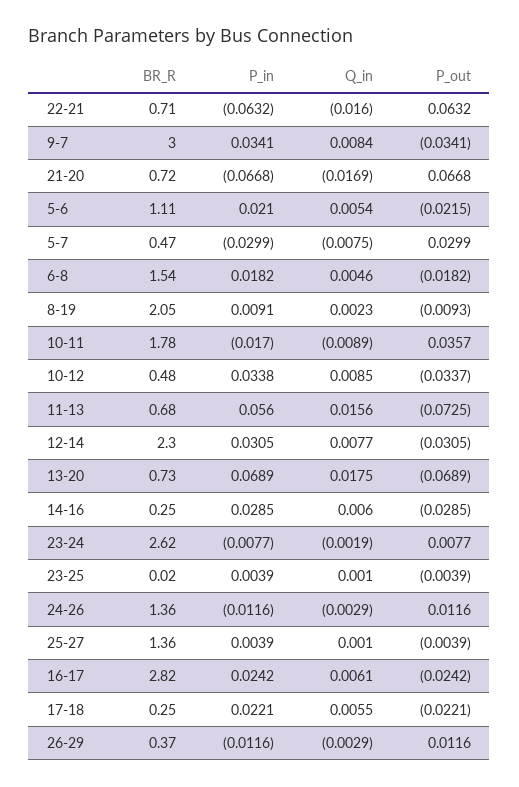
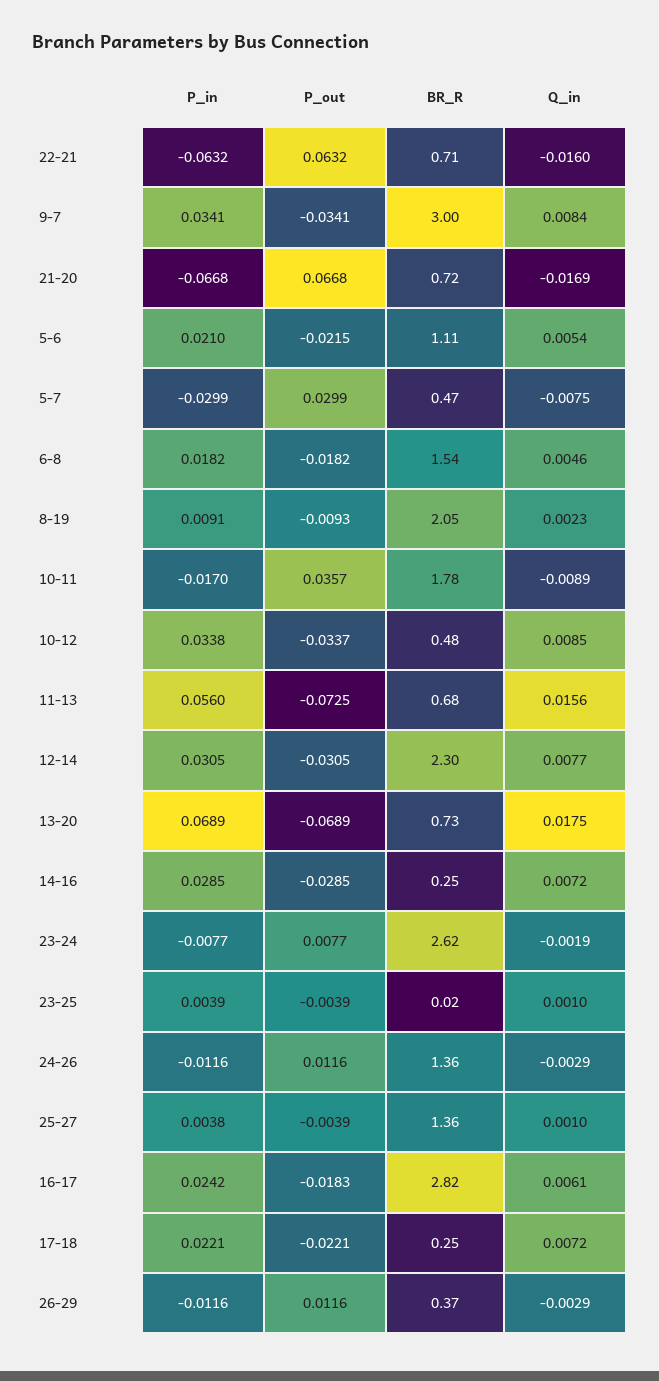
Q_in, 14-16: 0.006 -> 0.0072
P_in, 25-27: 0.0039 -> 0.0038
P_out, 16-17: -0.0242 -> -0.0183
Q_in, 17-18: 0.0055 -> 0.0072

